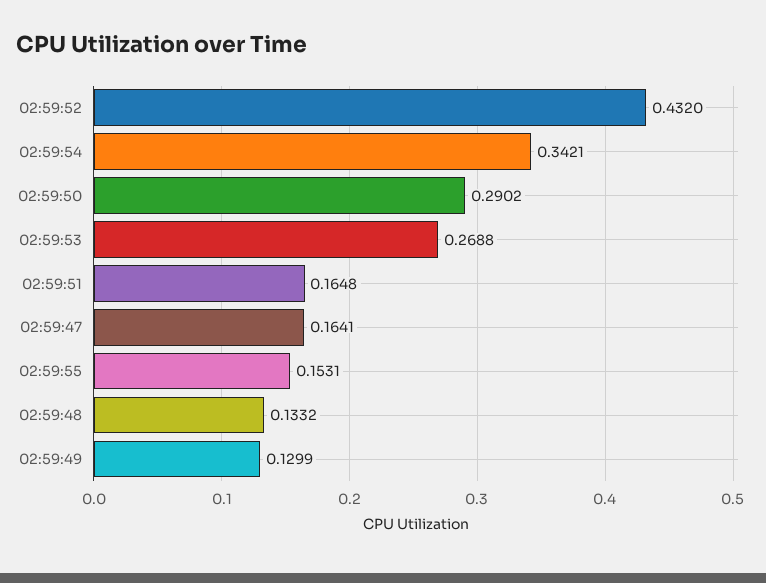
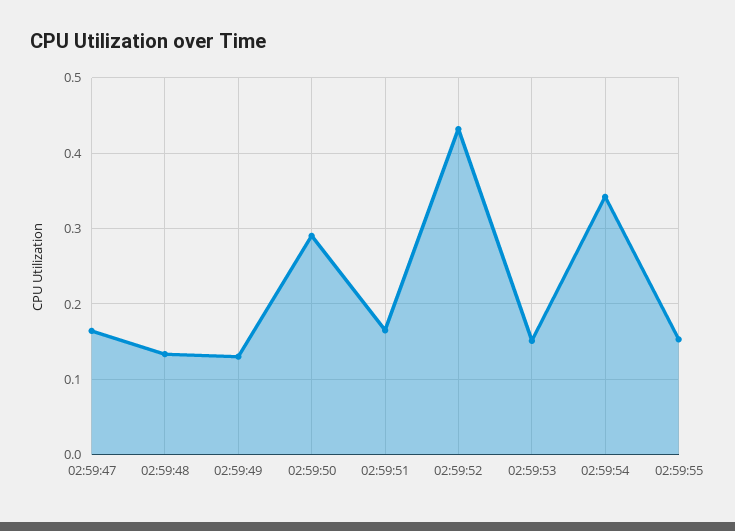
02:59:53: 0.2688 -> 0.15

